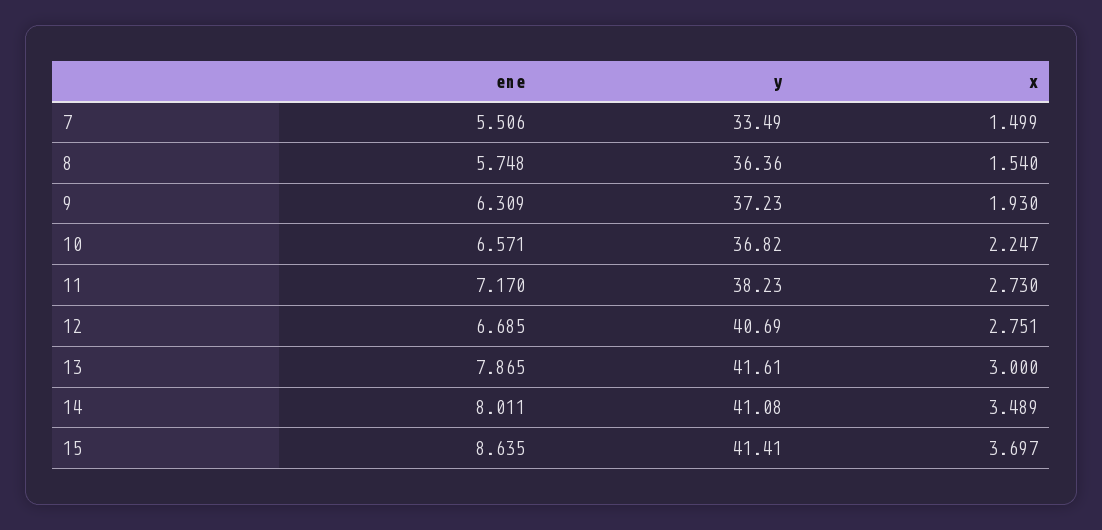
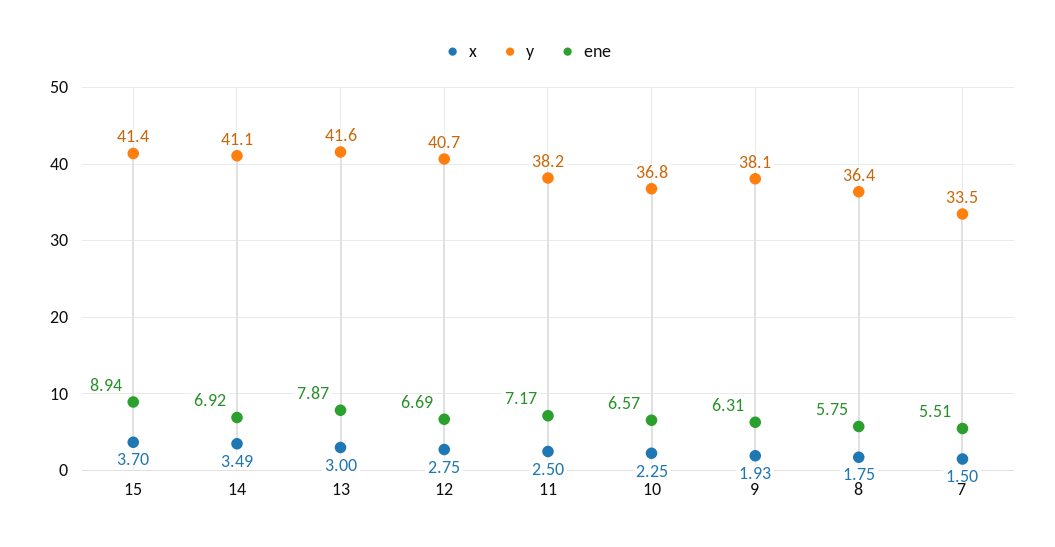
x, 8: 1.54 -> 1.75
y, 9: 37.23 -> 38.1
x, 11: 2.73 -> 2.5
ene, 14: 8.011 -> 6.92
ene, 15: 8.635 -> 8.94

